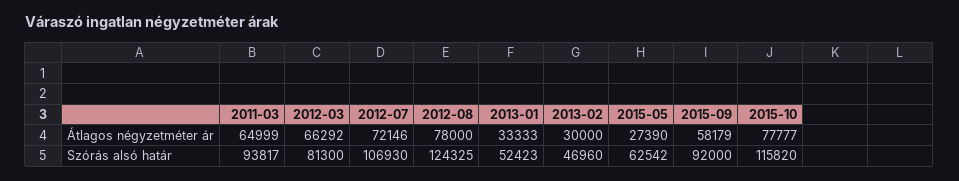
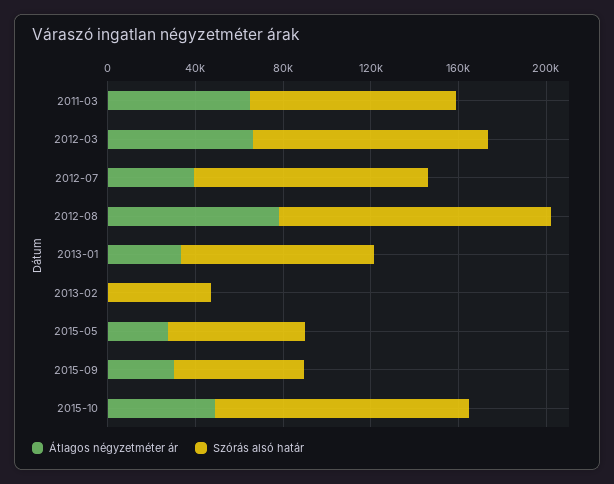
Átlagos négyzetméter ár, 2012-07: 72146 -> 40000
Átlagos négyzetméter ár, 2013-02: 30000 -> 0
Átlagos négyzetméter ár, 2015-09: 58179 -> 30000
Átlagos négyzetméter ár, 2015-10: 77777 -> 50000
Szórás alsó határ, 2012-03: 81300 -> 110000
Szórás alsó határ, 2013-01: 52423 -> 90000
Szórás alsó határ, 2015-09: 92000 -> 60000

